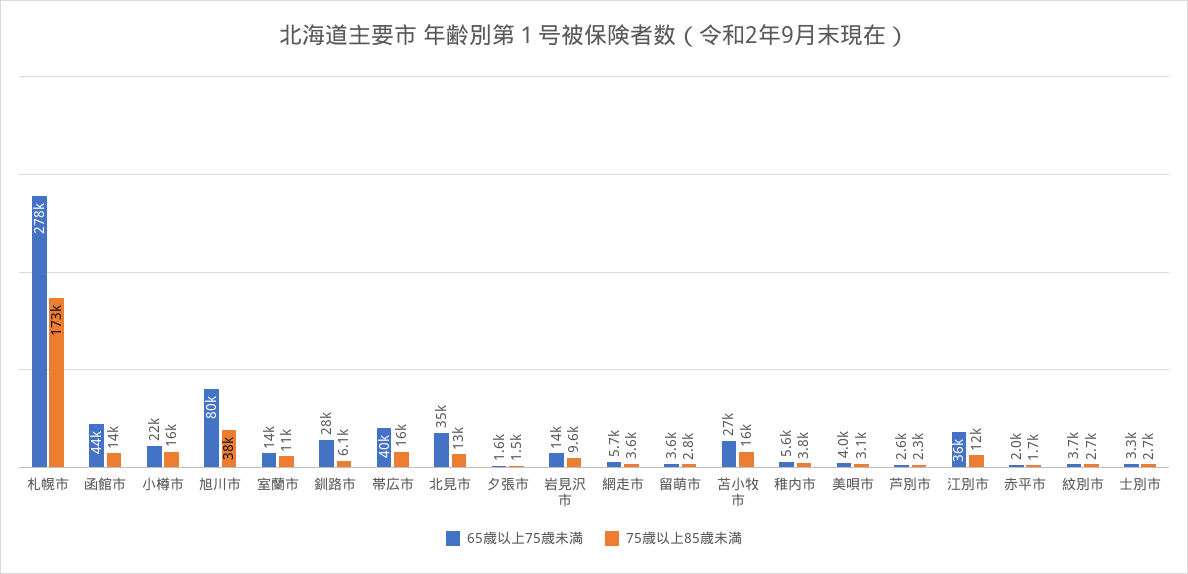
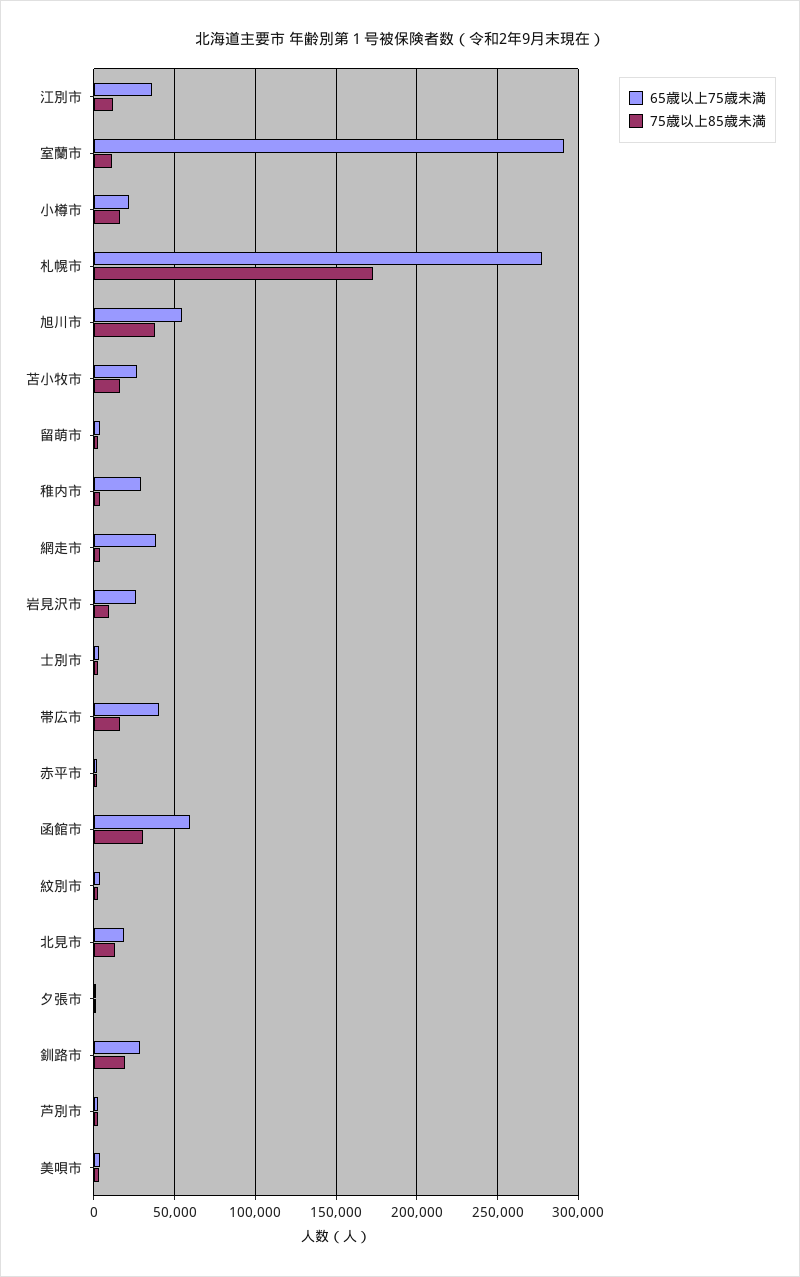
65歳以上75歳未満, 函館市: 44000 -> 60000
75歳以上85歳未満, 函館市: 14000 -> 30000
65歳以上75歳未満, 旭川市: 80000 -> 55000
65歳以上75歳未満, 室蘭市: 14000 -> 290000
75歳以上85歳未満, 釧路市: 6100 -> 20000
65歳以上75歳未満, 北見市: 35000 -> 20000
65歳以上75歳未満, 岩見沢市: 14000 -> 25000
65歳以上75歳未満, 網走市: 5700 -> 40000
65歳以上75歳未満, 稚内市: 5600 -> 30000

